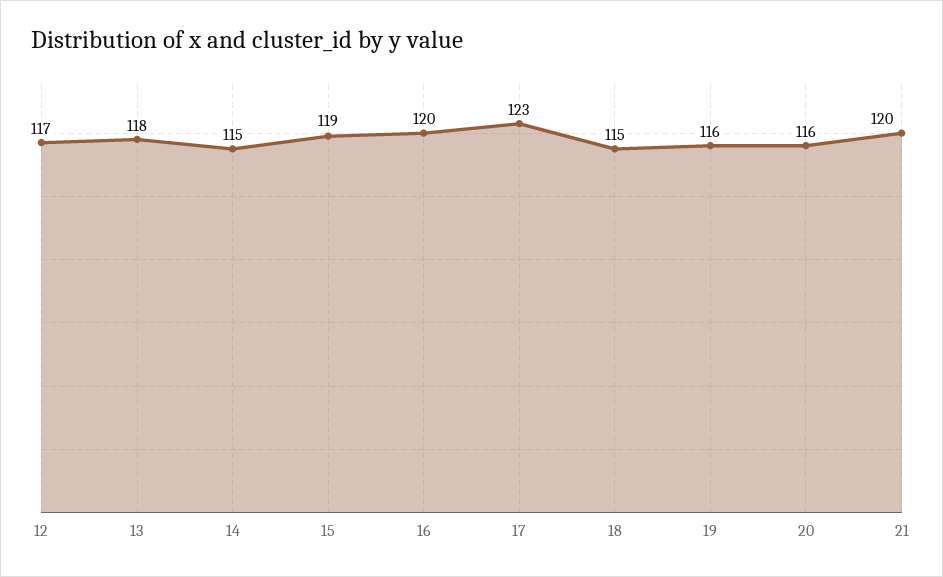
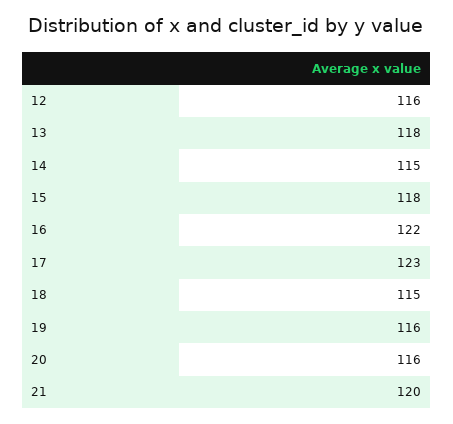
12: 117 -> 116
15: 119 -> 118
16: 120 -> 122

